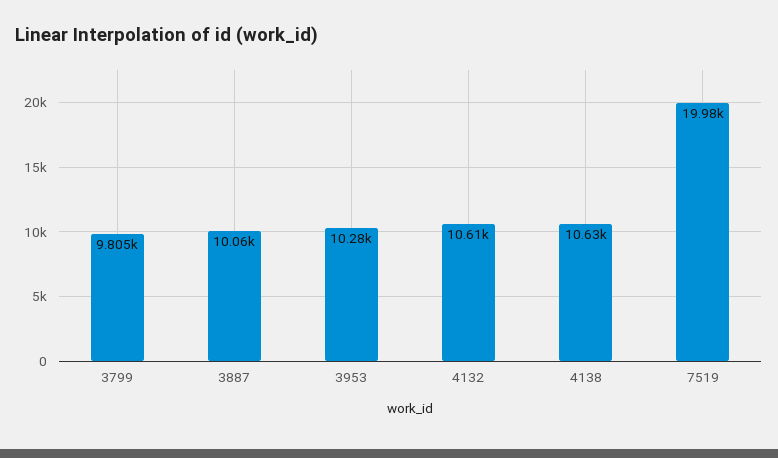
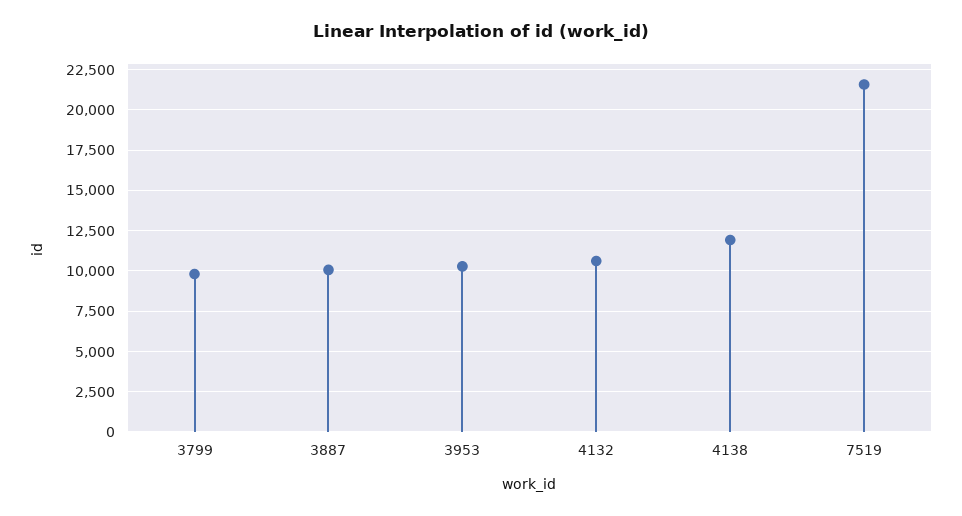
4138: 10630 -> 12000
7519: 19980 -> 21500

